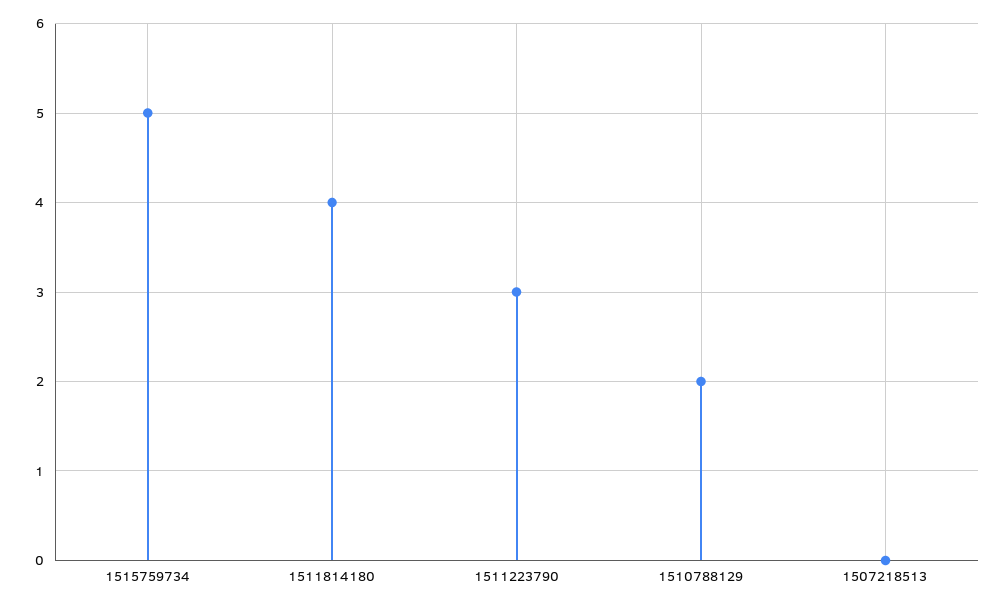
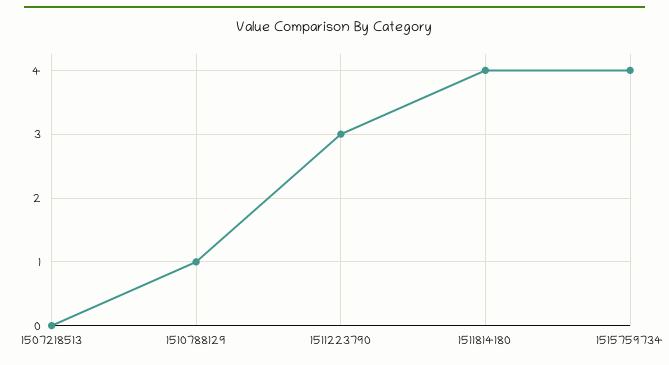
1515759734: 5 -> 4
1510788129: 2 -> 1

